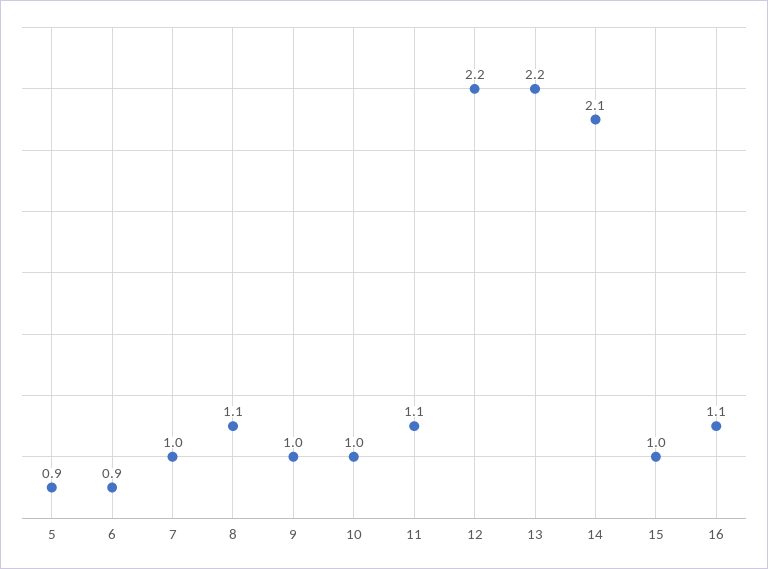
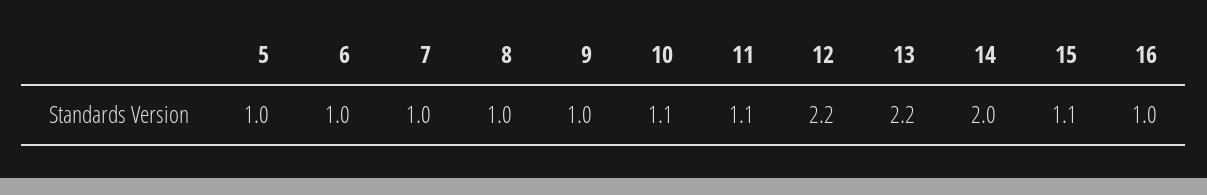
5: 0.9 -> 1
6: 0.9 -> 1
8: 1.1 -> 1
10: 1 -> 1.1
14: 2.1 -> 2
15: 1 -> 1.1
16: 1.1 -> 1

